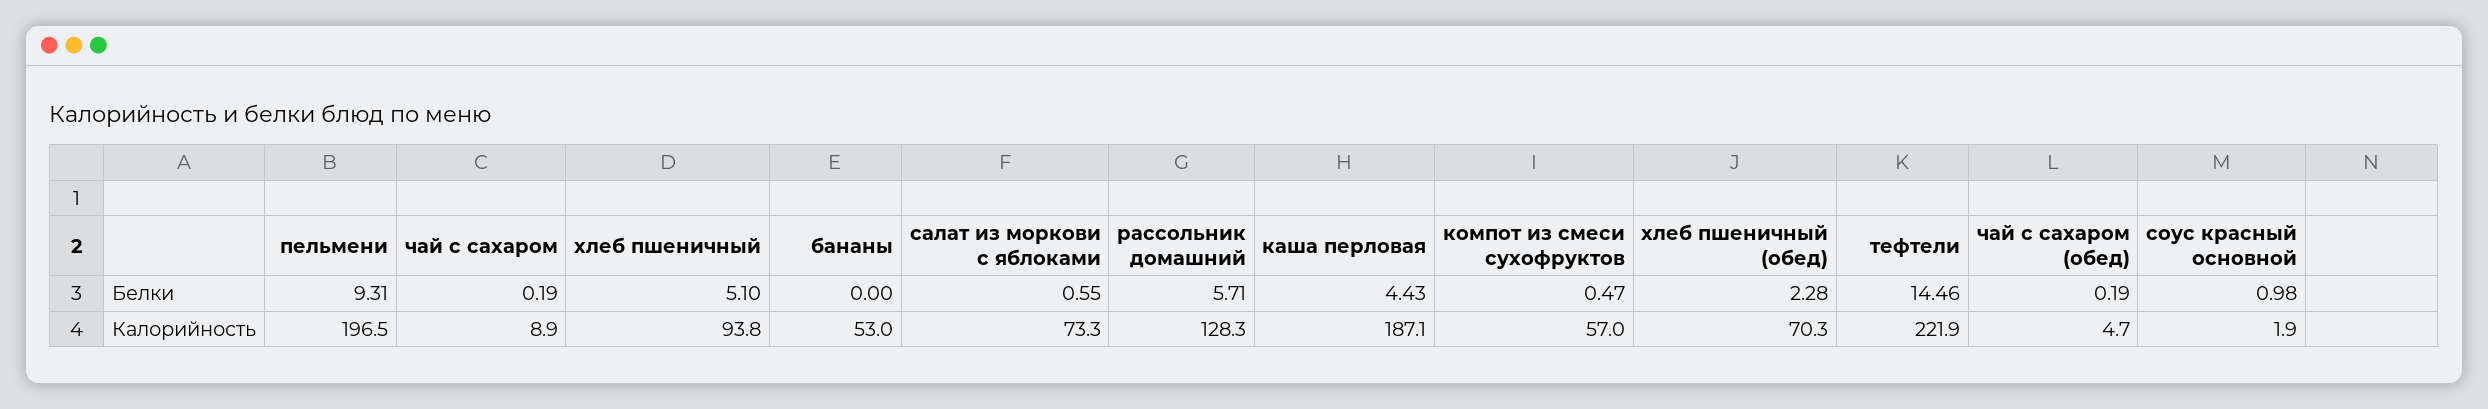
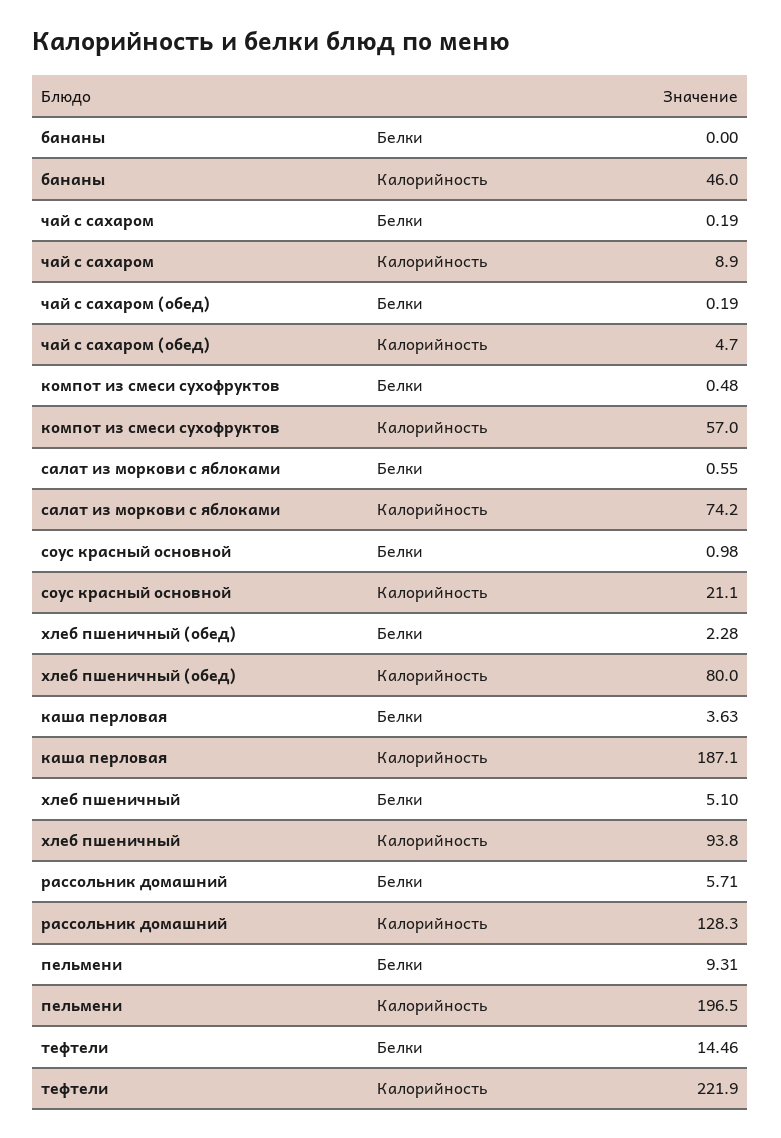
каша перловая, Белки: 4.43 -> 3.63
компот из смеси сухофруктов, Белки: 0.47 -> 0.48
бананы, Калорийность: 53 -> 46
салат из моркови с яблоками, Калорийность: 73.3 -> 74.2
хлеб пшеничный (обед), Калорийность: 70.3 -> 80
соус красный основной, Калорийность: 1.9 -> 21.1

